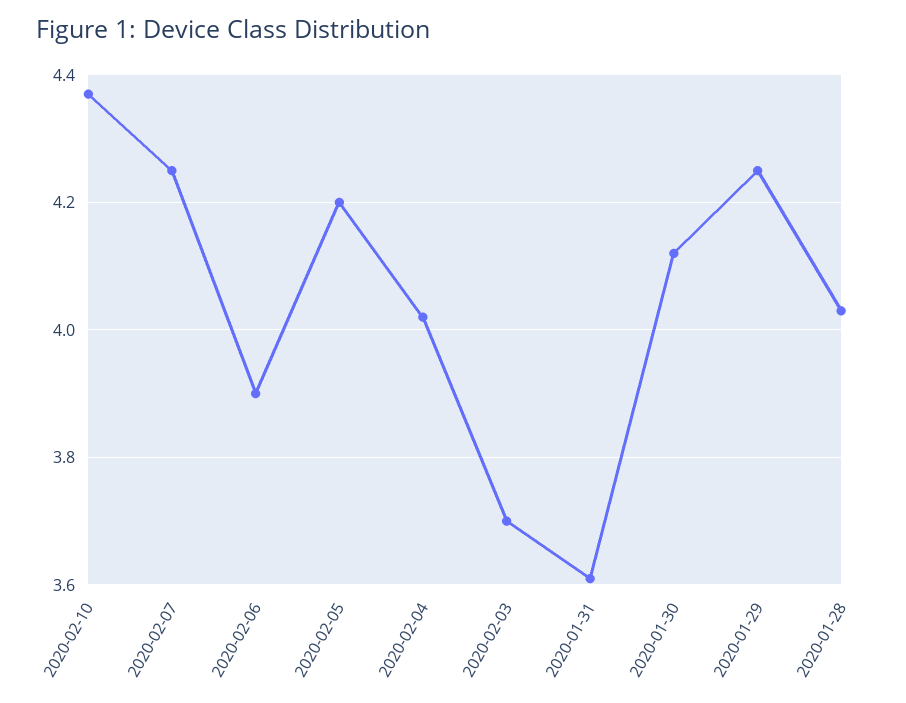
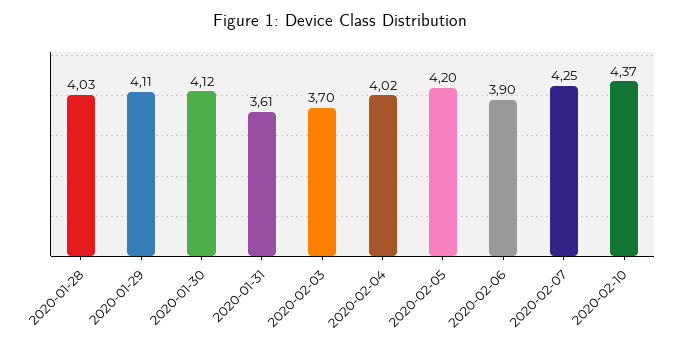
2020-01-29: 4.25 -> 4.11

